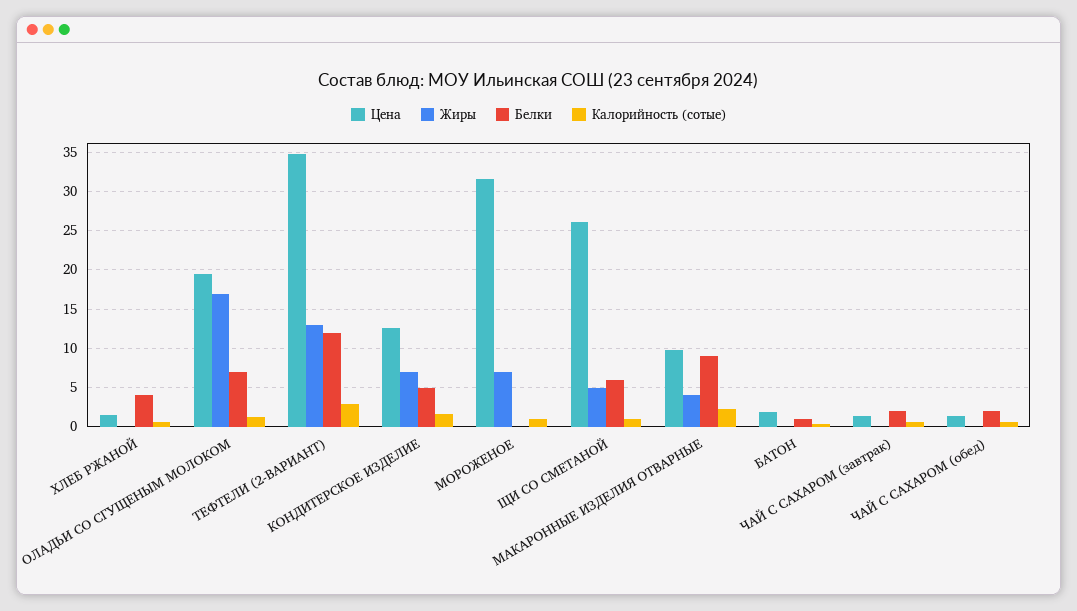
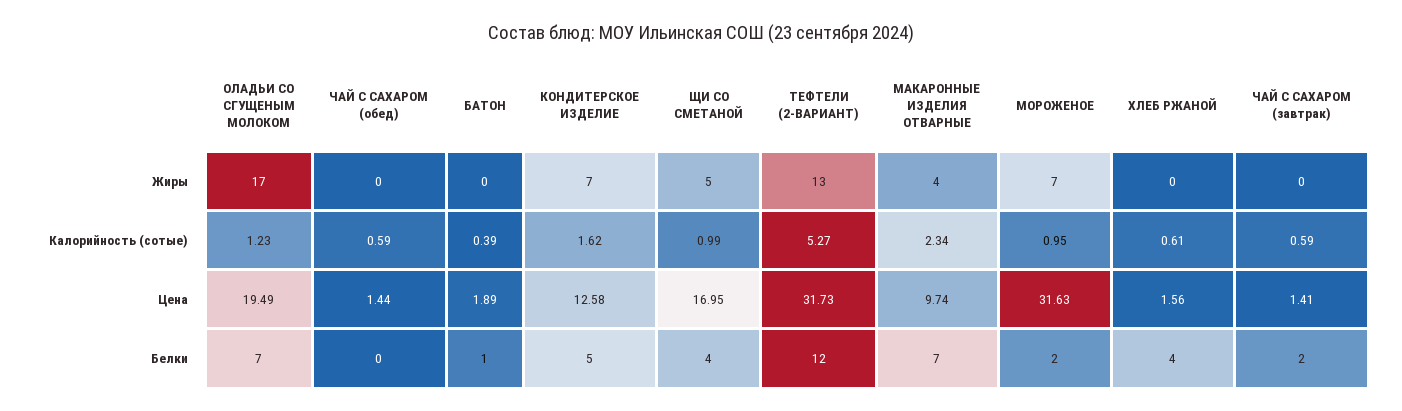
Цена, ТЕФТЕЛИ (2-ВАРИАНТ): 35 -> 31.73
Калорийность (сотые), ТЕФТЕЛИ (2-ВАРИАНТ): 3 -> 5.27
Белки, МОРОЖЕНОЕ: 0 -> 2
Цена, ЩИ СО СМЕТАНОЙ: 26 -> 16.95
Белки, ЩИ СО СМЕТАНОЙ: 6 -> 4
Белки, МАКАРОННЫЕ ИЗДЕЛИЯ ОТВАРНЫЕ: 9 -> 7
Белки, ЧАЙ С САХАРОМ (обед): 2 -> 0

